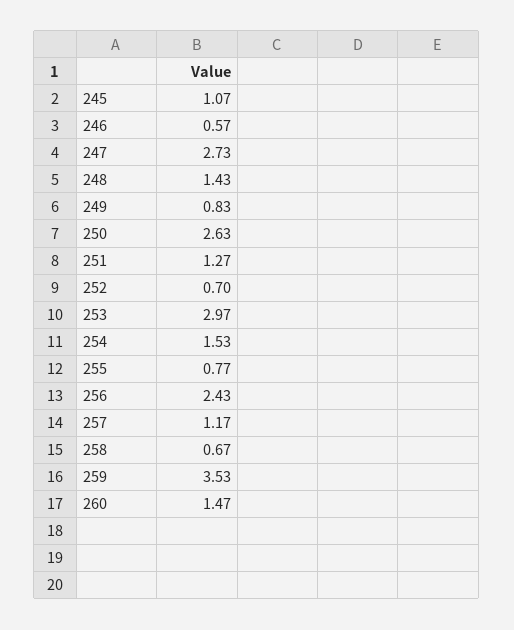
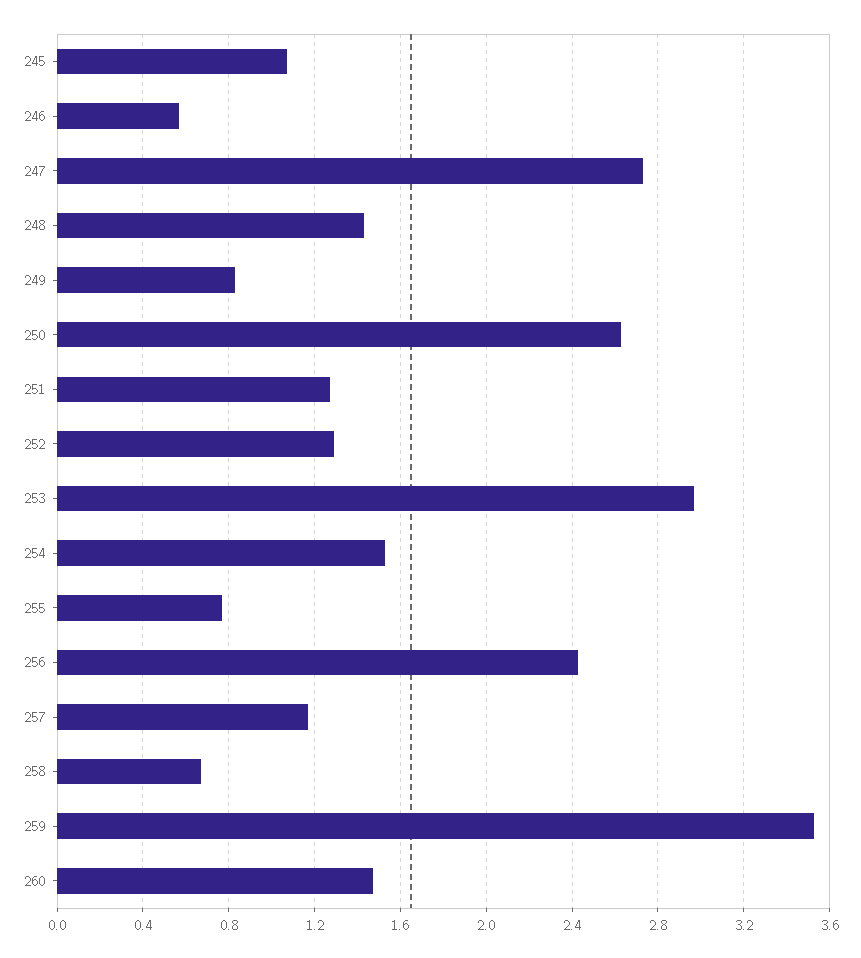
252: 0.7 -> 1.3

